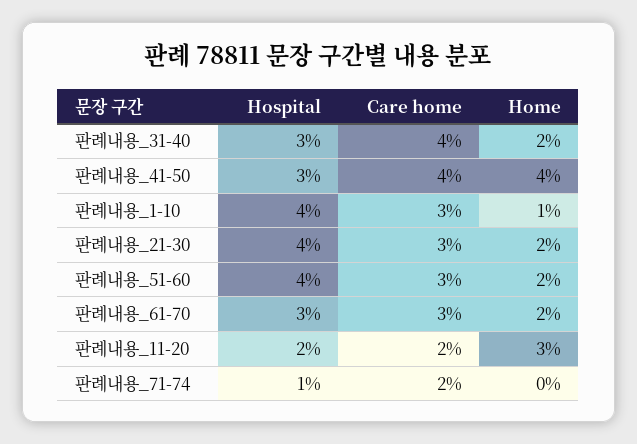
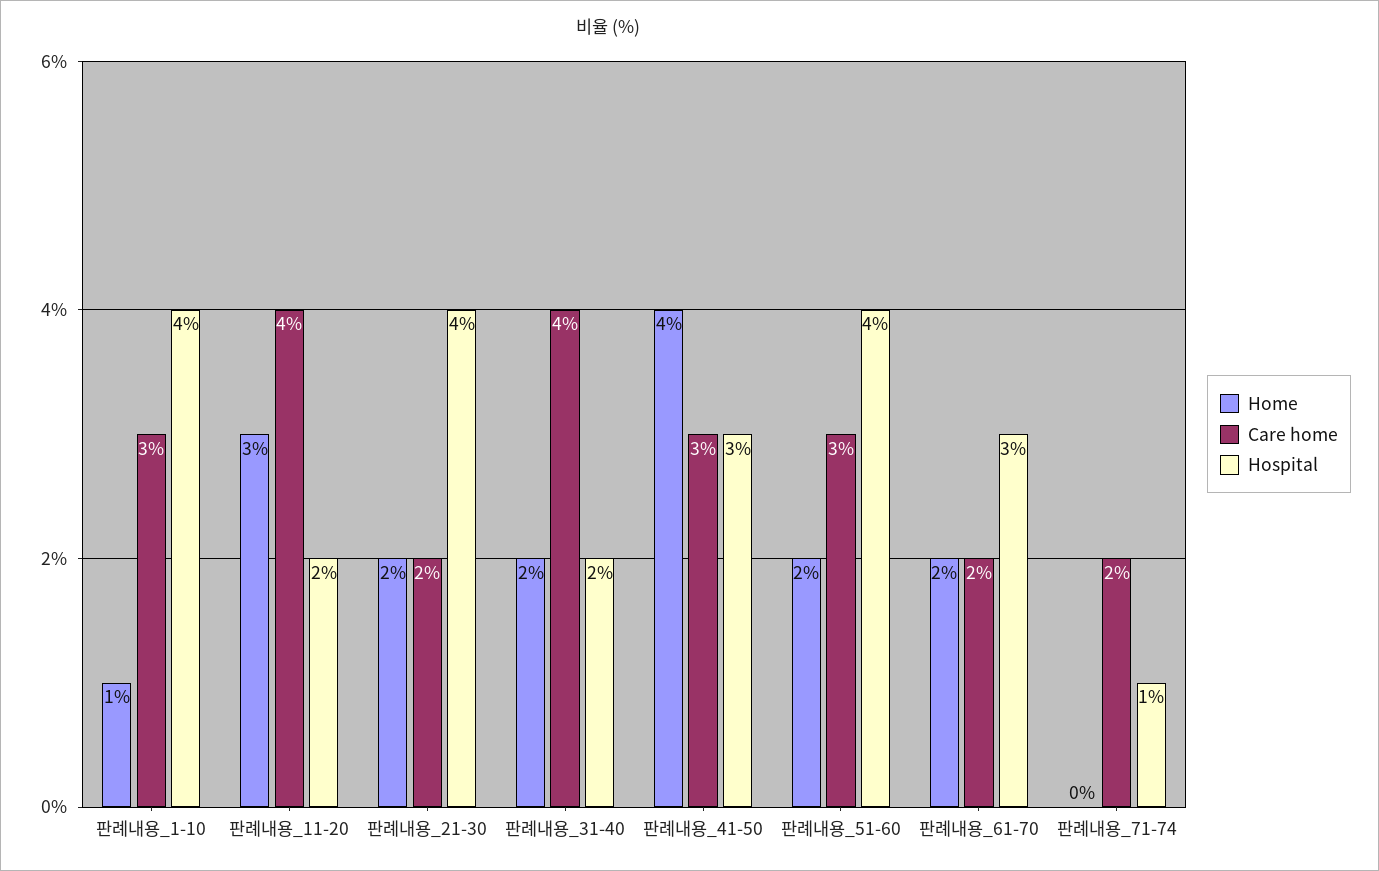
Hospital, 판례내용_31-40: 3 -> 2
Care home, 판례내용_41-50: 4 -> 3
Care home, 판례내용_21-30: 3 -> 2
Care home, 판례내용_61-70: 3 -> 2
Care home, 판례내용_11-20: 2 -> 4

